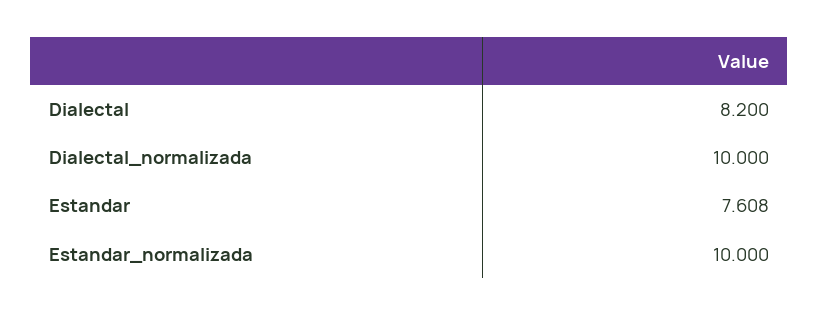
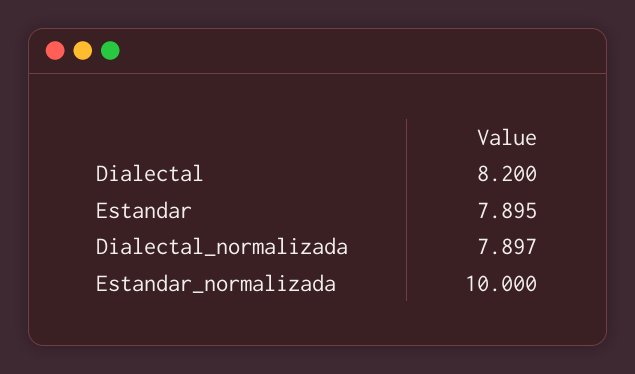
Dialectal_normalizada: 10 -> 7.897
Estandar: 7.608 -> 7.895

